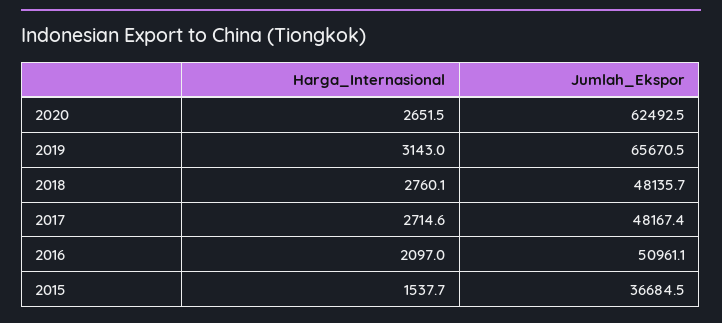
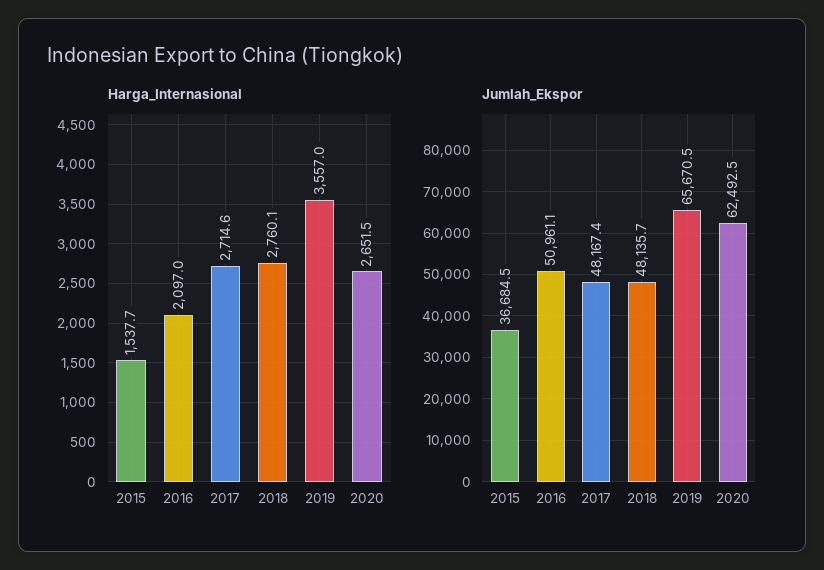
Harga_Internasional, 2019: 3143 -> 3557

